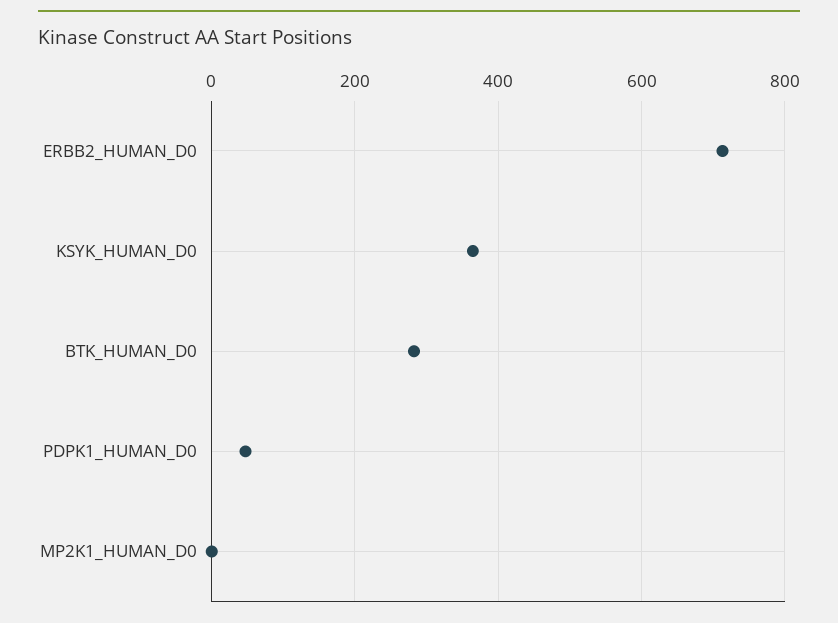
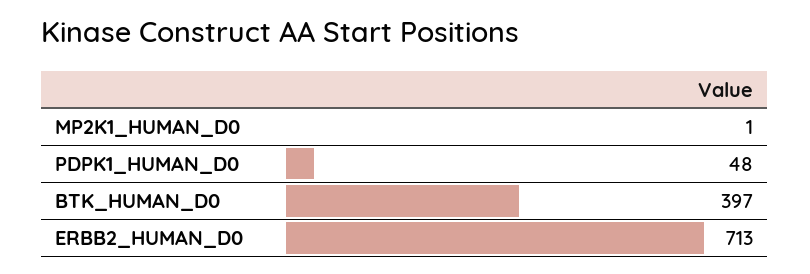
KSYK_HUMAN_D0: 360 -> none
BTK_HUMAN_D0: 280 -> 397

